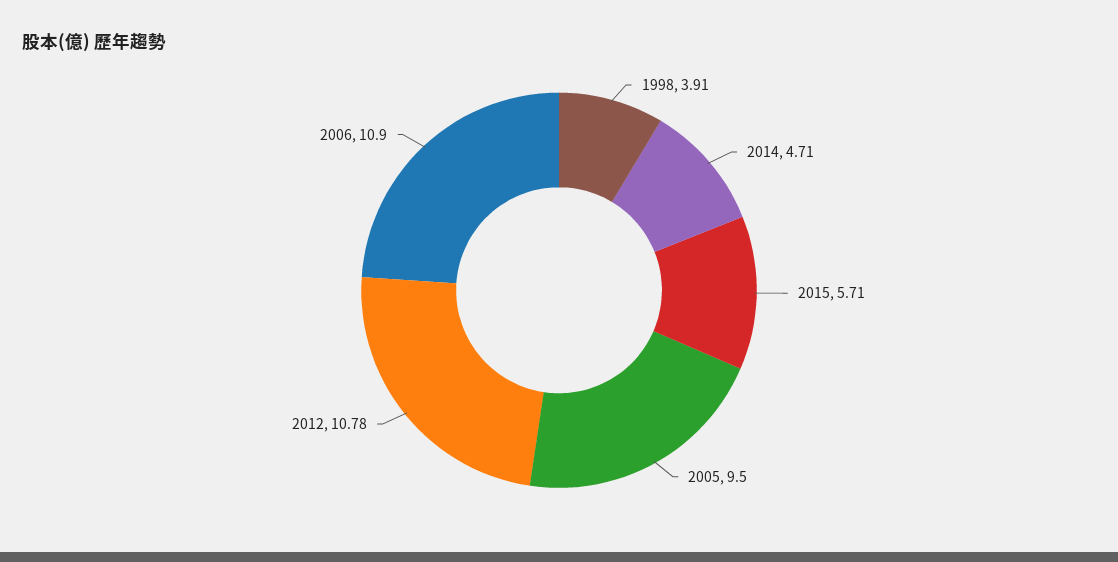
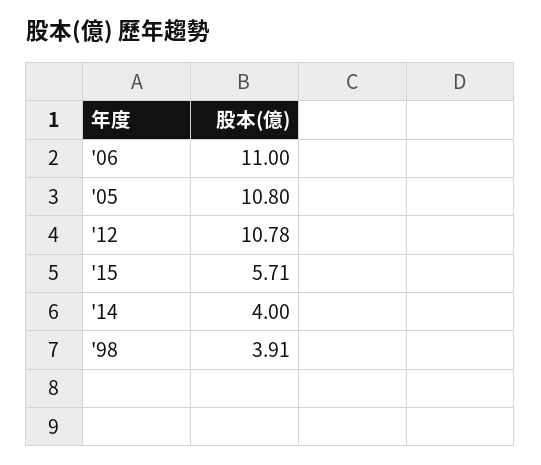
2014: 4.71 -> 4
2005: 9.5 -> 10.8
2006: 10.9 -> 11

